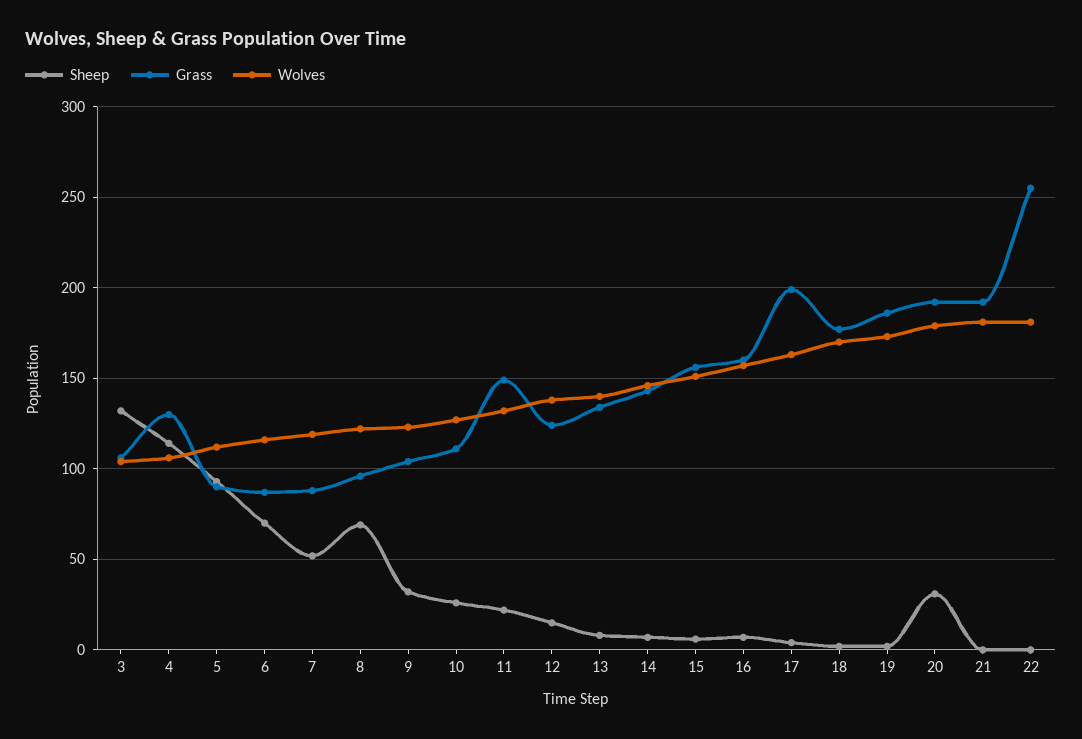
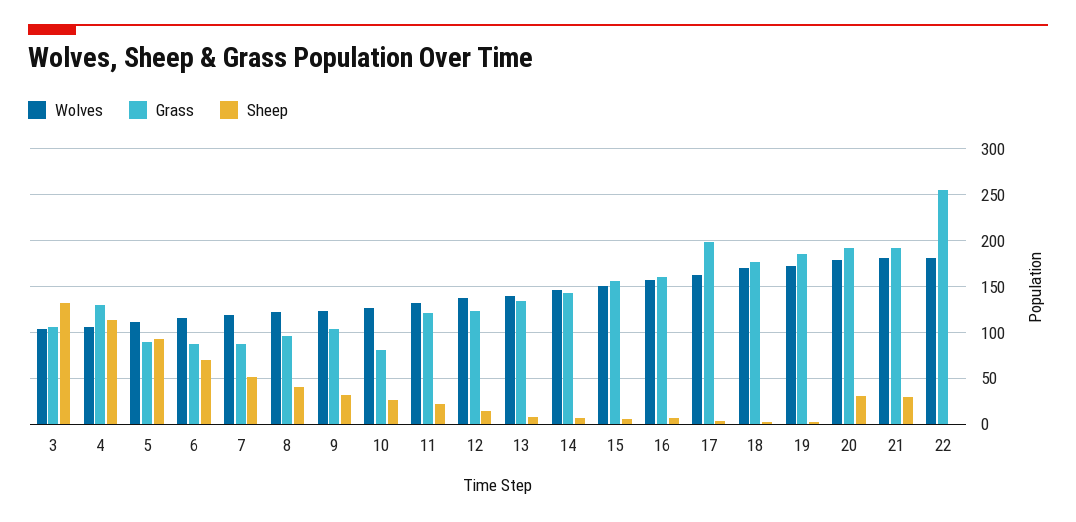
Sheep, 8: 70 -> 40
Grass, 10: 110 -> 80
Grass, 11: 150 -> 120
Sheep, 21: 0 -> 30

